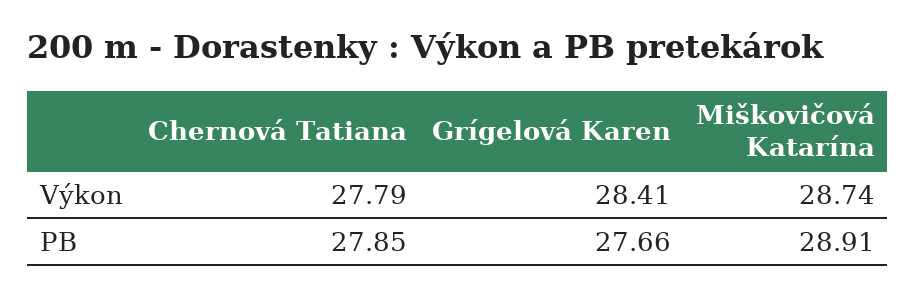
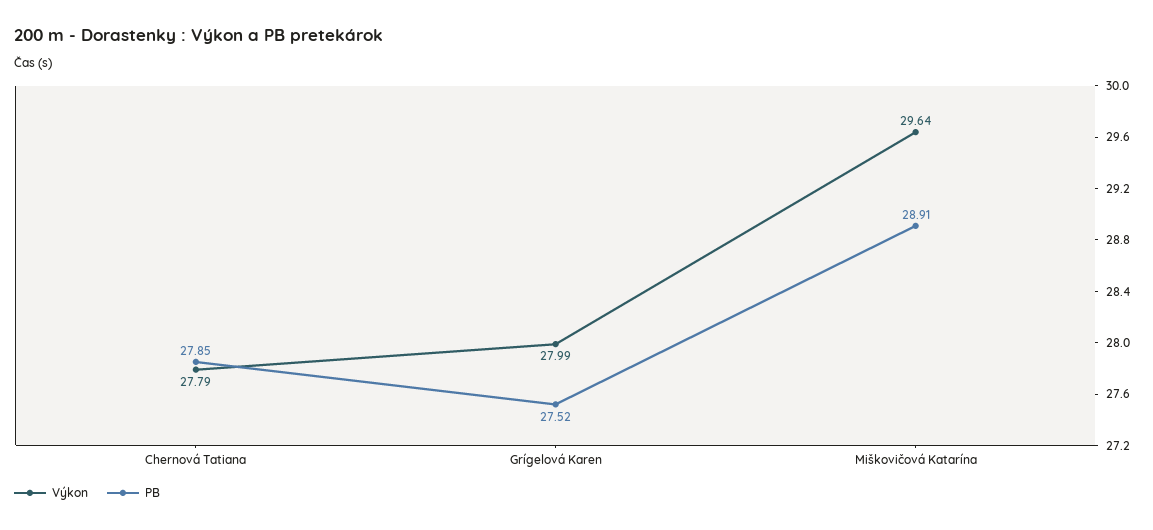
Výkon, Grígelová Karen: 28.41 -> 27.99
Výkon, Miškovičová Katarína: 28.74 -> 29.64
PB, Grígelová Karen: 27.66 -> 27.52

